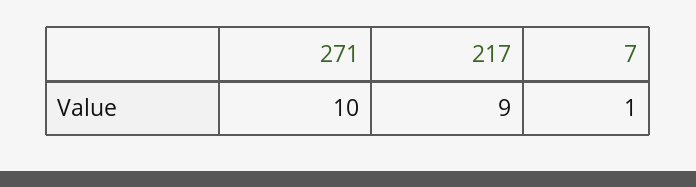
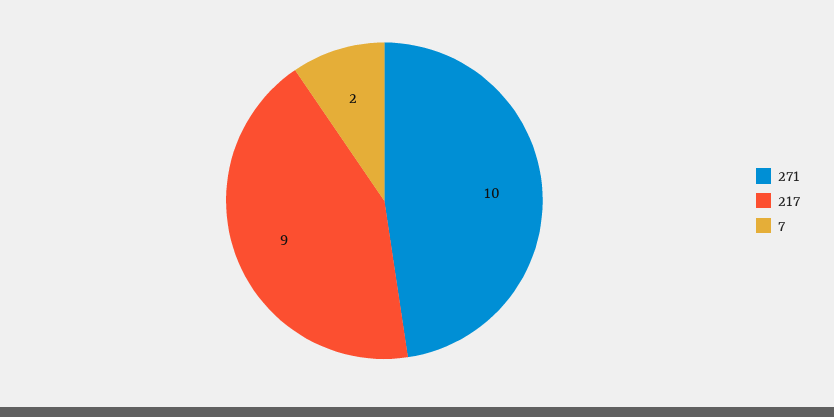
7: 1 -> 2

